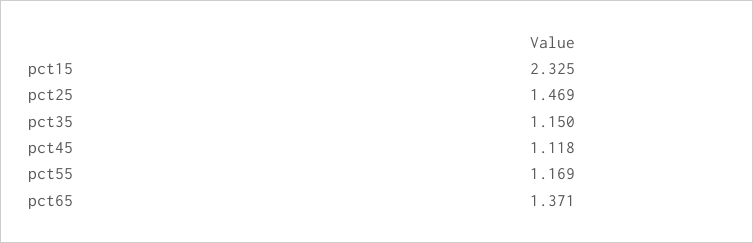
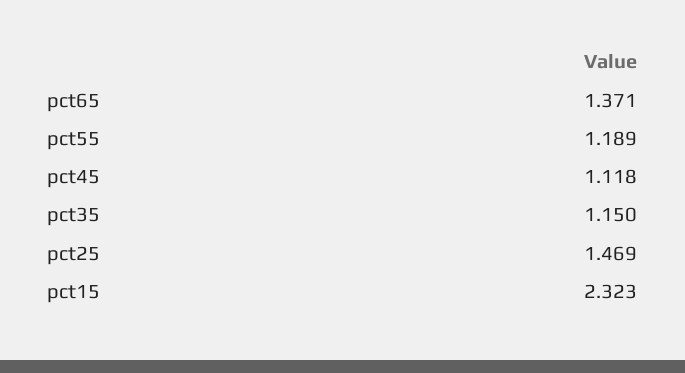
pct15: 2.325 -> 2.323
pct55: 1.169 -> 1.189

